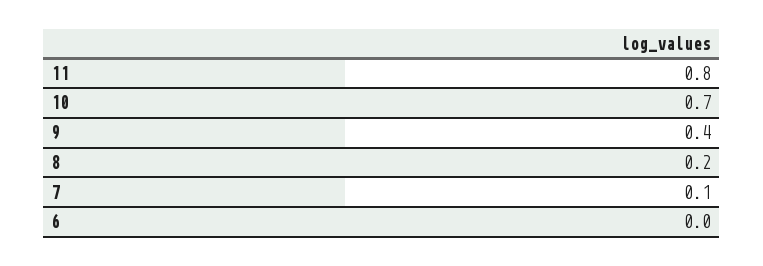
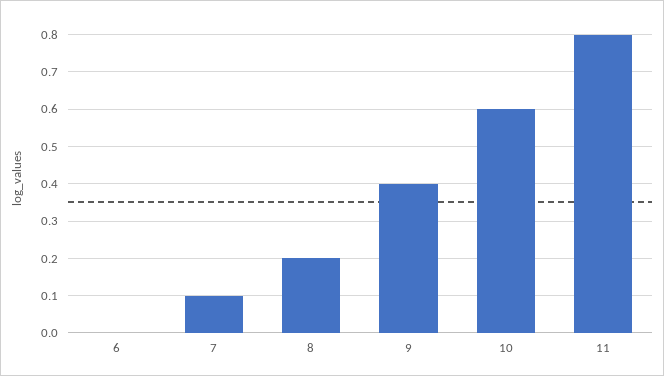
10: 0.7 -> 0.6

